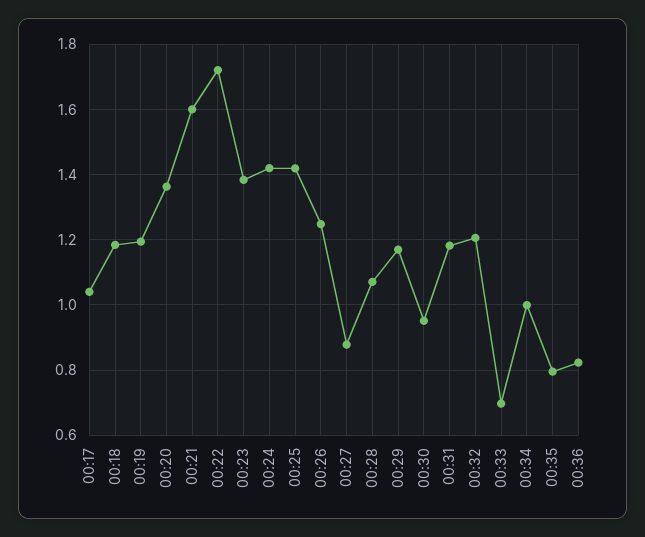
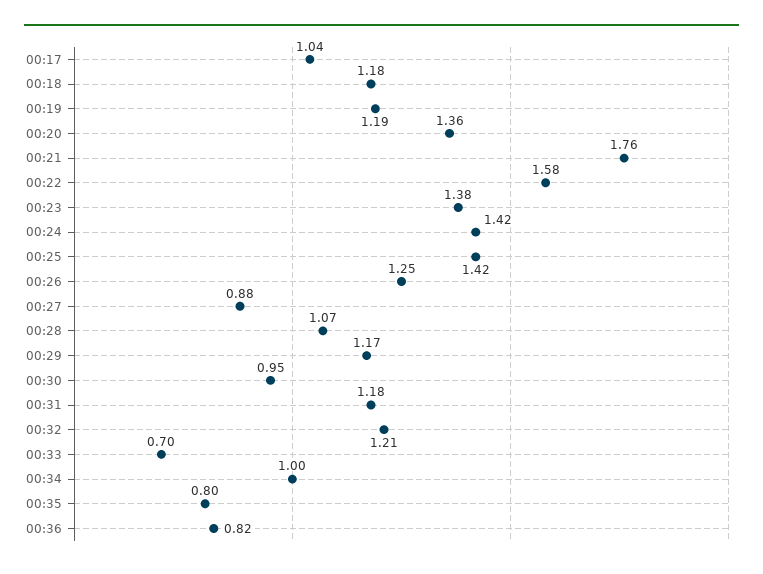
00:21: 1.6 -> 1.76
00:22: 1.72 -> 1.58

